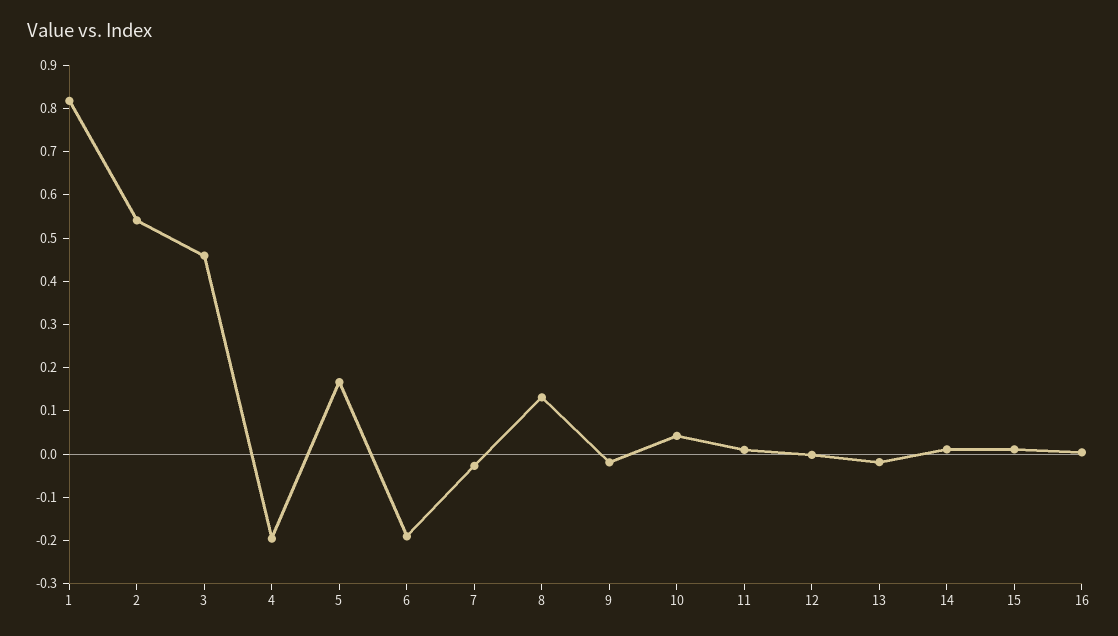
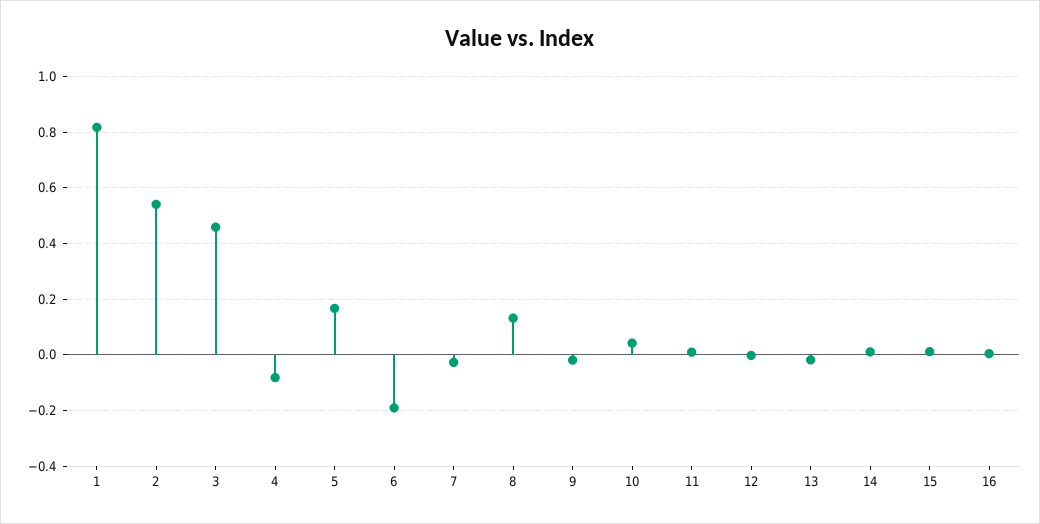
4: -0.2 -> -0.075

